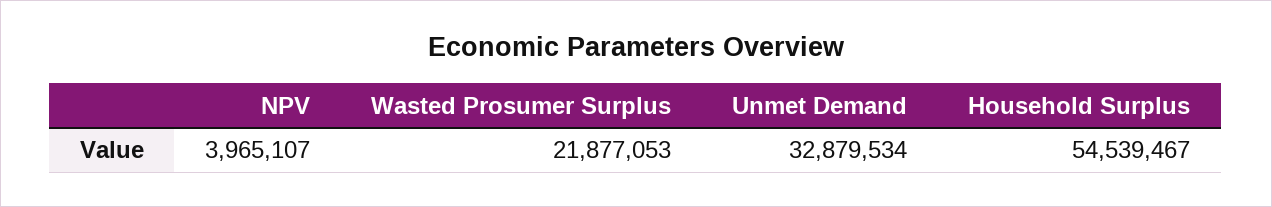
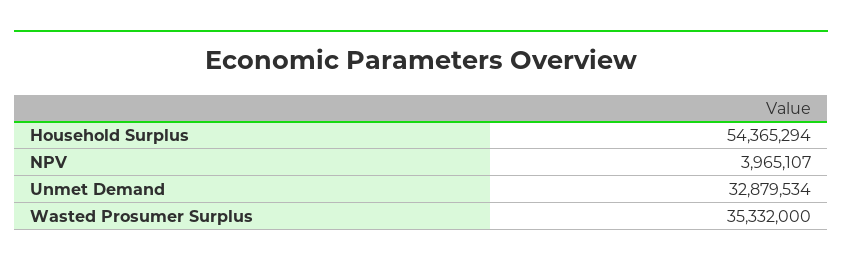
Wasted Prosumer Surplus: 21877053 -> 35332000
Household Surplus: 54539467 -> 54365294

